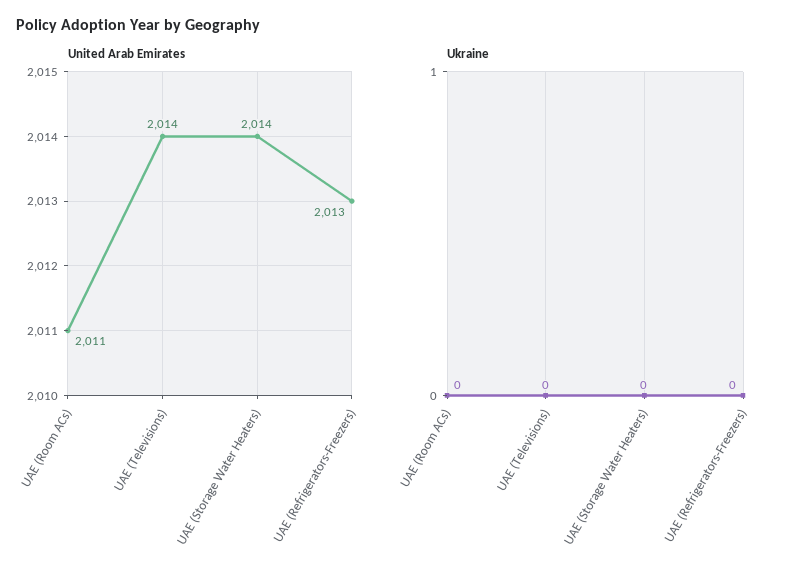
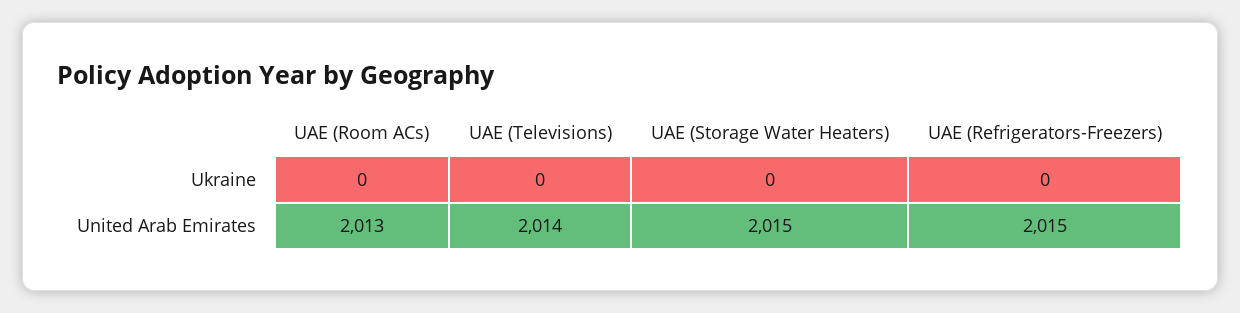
United Arab Emirates, UAE (Room ACs): 2011 -> 2013
United Arab Emirates, UAE (Storage Water Heaters): 2014 -> 2015
United Arab Emirates, UAE (Refrigerators-Freezers): 2013 -> 2015

